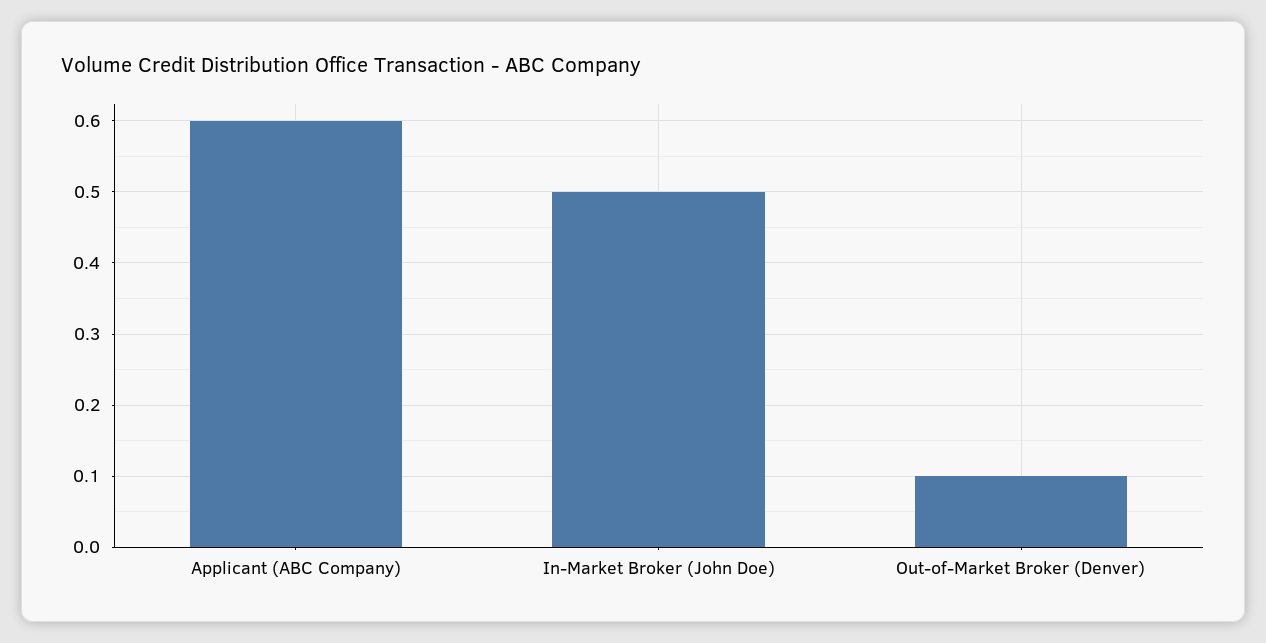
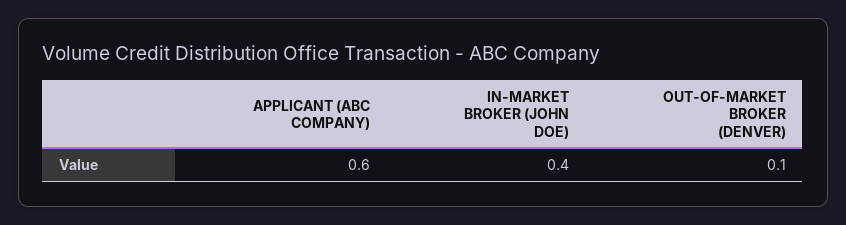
In-Market Broker (John Doe): 0.5 -> 0.4

